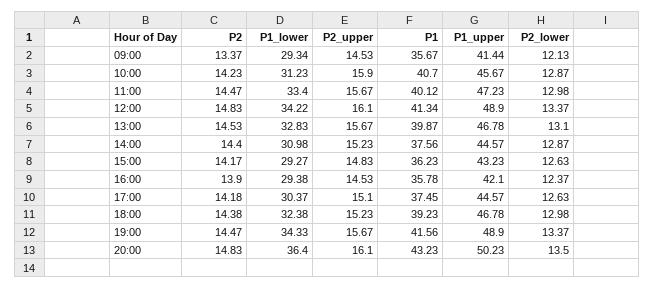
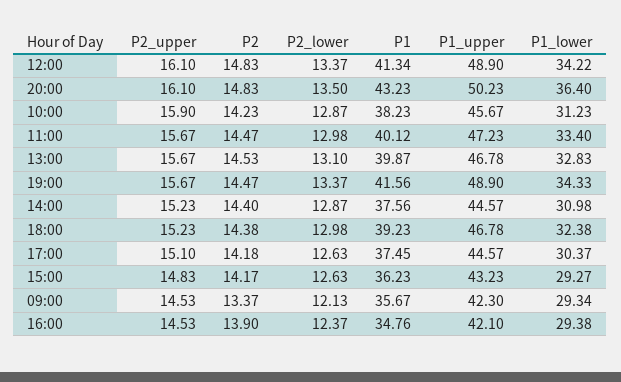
P1_upper, 09:00: 41.44 -> 42.3
P1, 10:00: 40.7 -> 38.23
P1, 16:00: 35.78 -> 34.76

